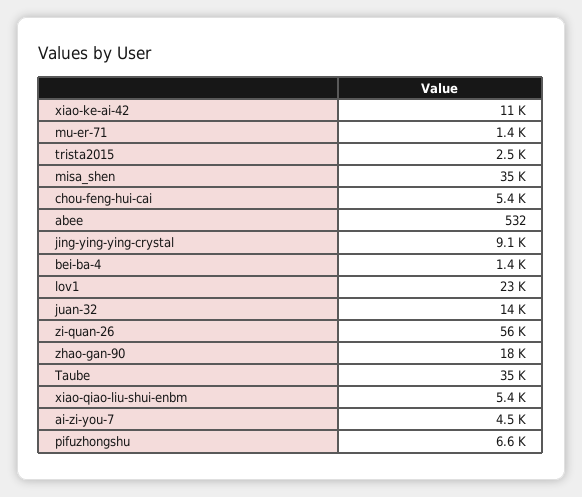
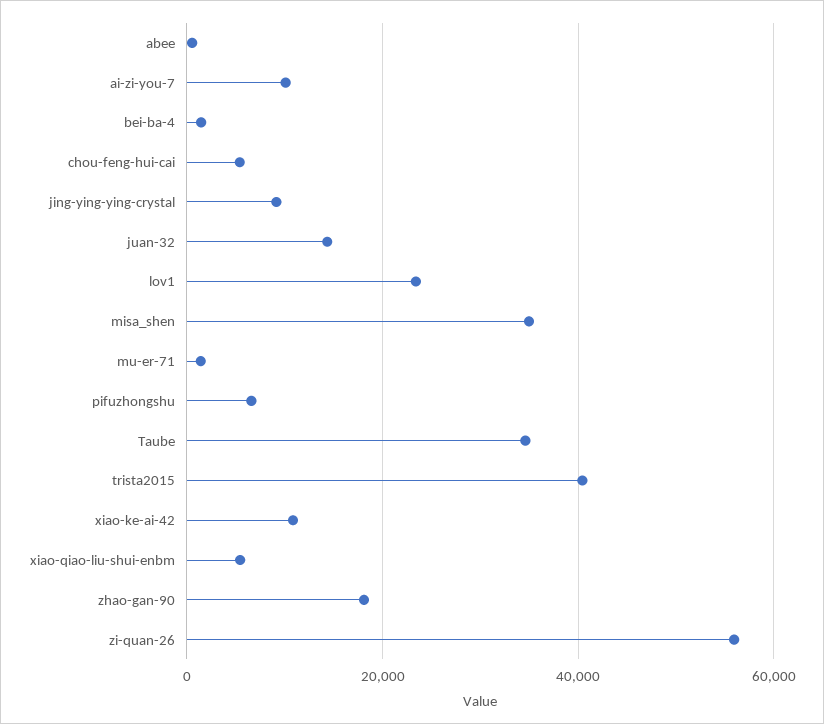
trista2015: 2500 -> 40000
ai-zi-you-7: 4500 -> 10000

